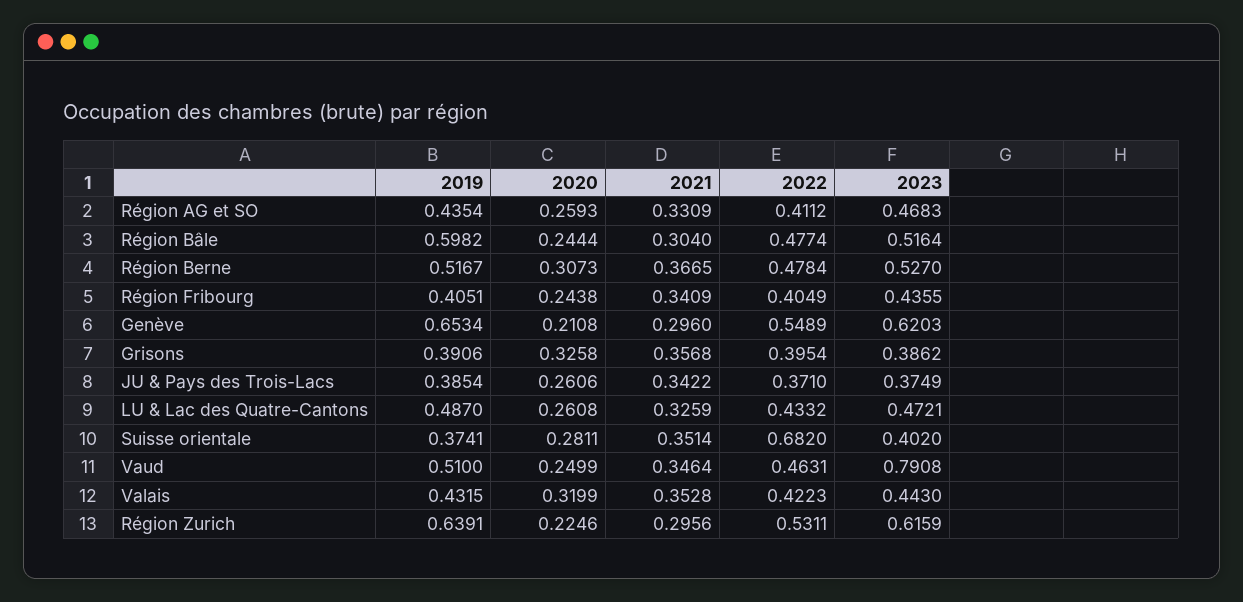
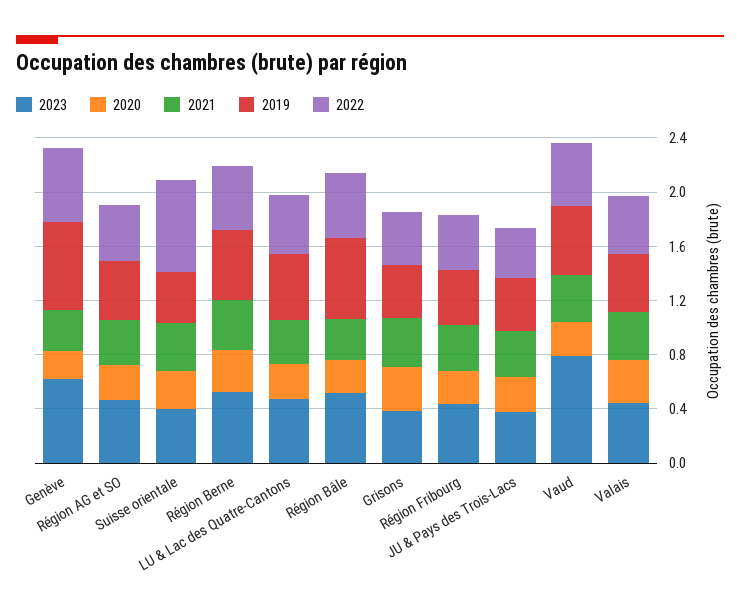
2019, Région Zurich: 0.6391 -> none
2020, Région Zurich: 0.2246 -> none
2021, Région Zurich: 0.2956 -> none
2022, Région Zurich: 0.5311 -> none
2023, Région Zurich: 0.6159 -> none

